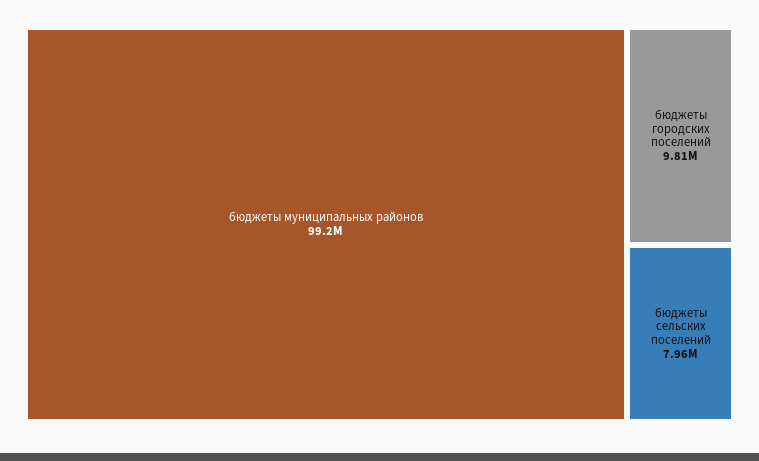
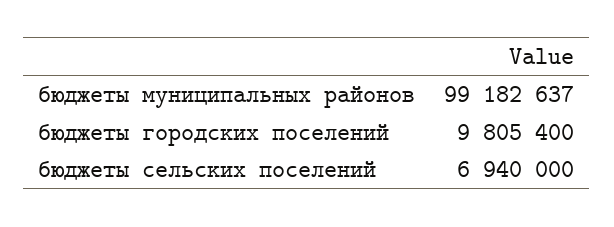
бюджеты сельских поселений: 7960000 -> 6940000

